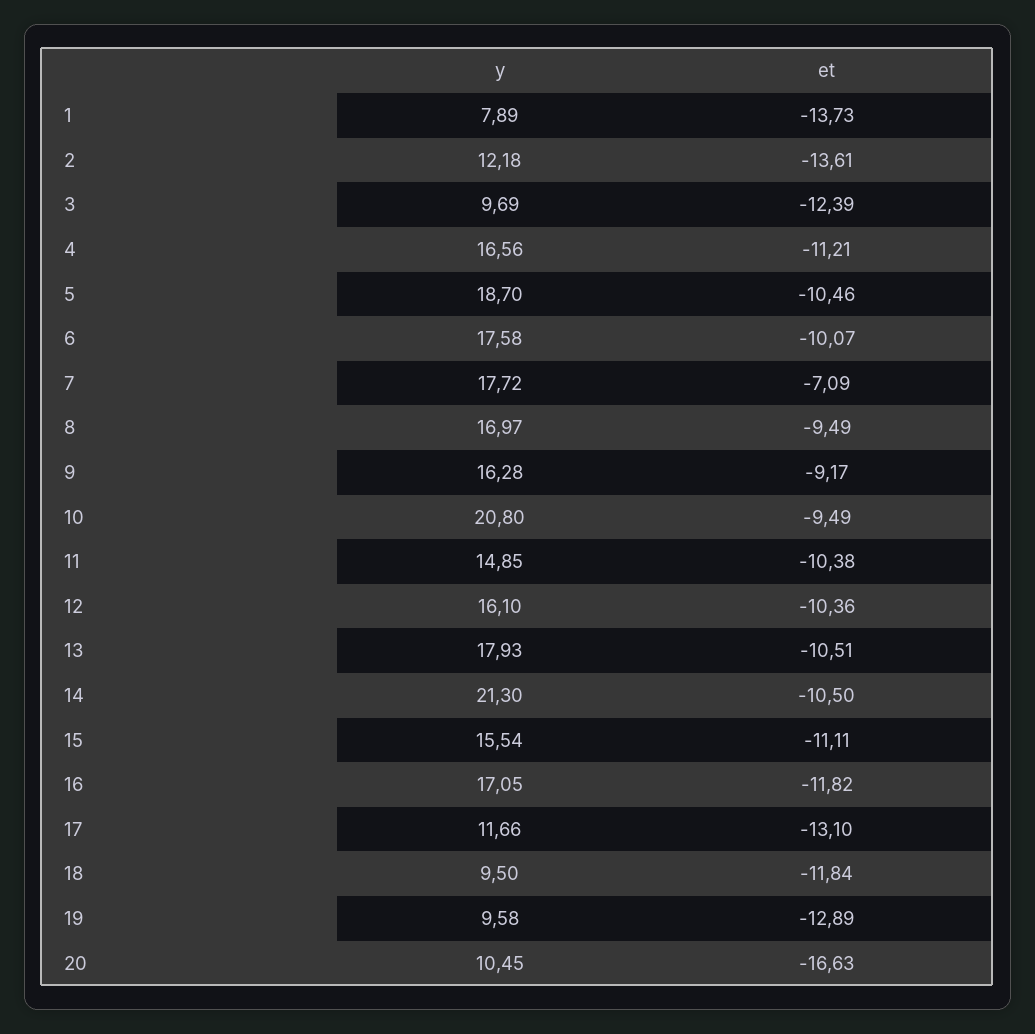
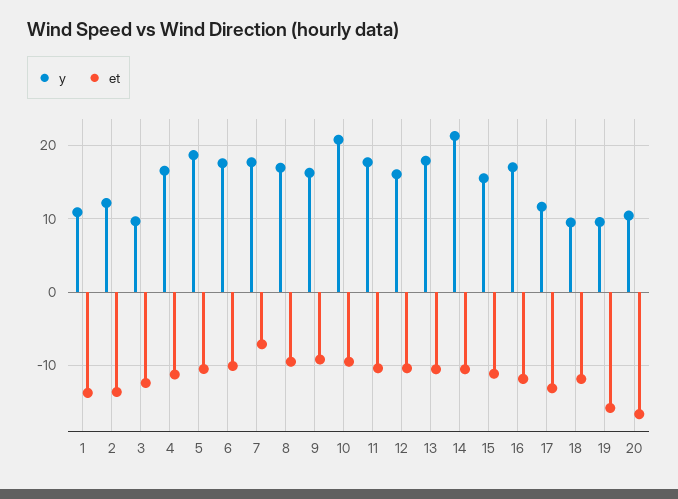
y, 1: 7.89 -> 11
y, 11: 14.85 -> 18
et, 19: -12.89 -> -16

